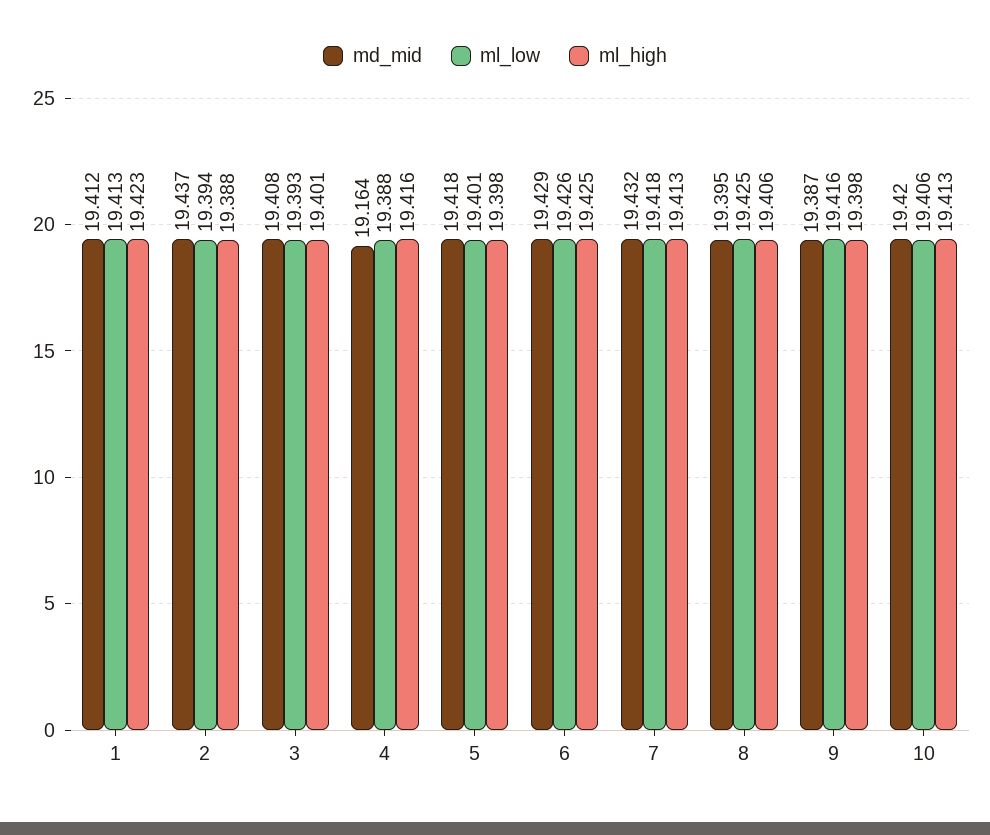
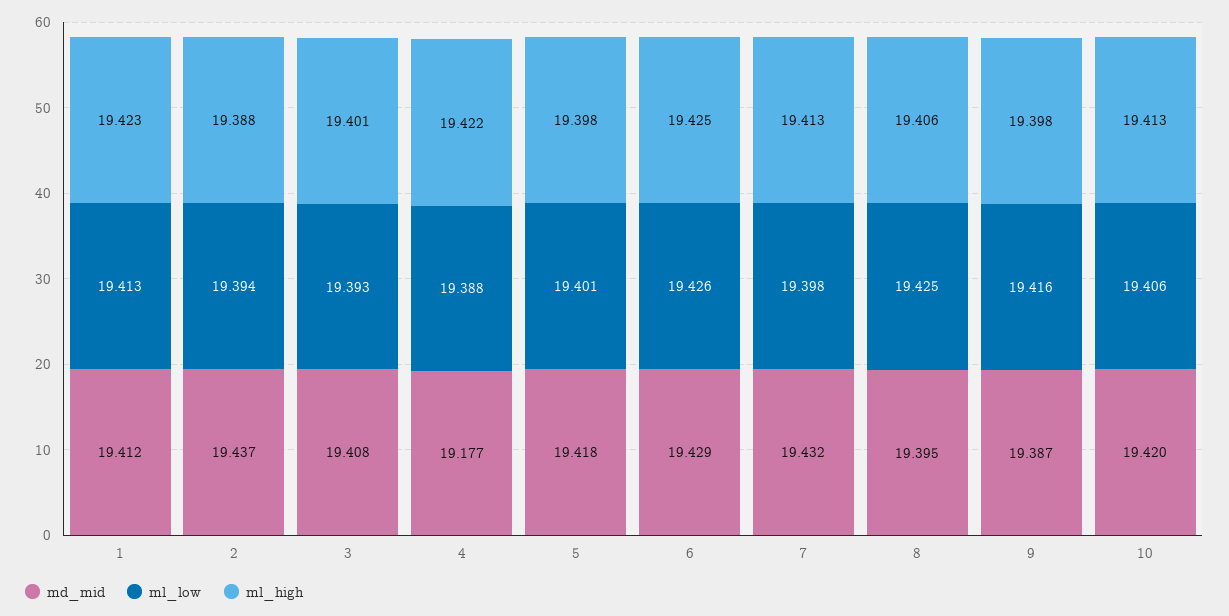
md_mid, 4: 19.164 -> 19.177
ml_high, 4: 19.416 -> 19.422
ml_low, 7: 19.418 -> 19.398

